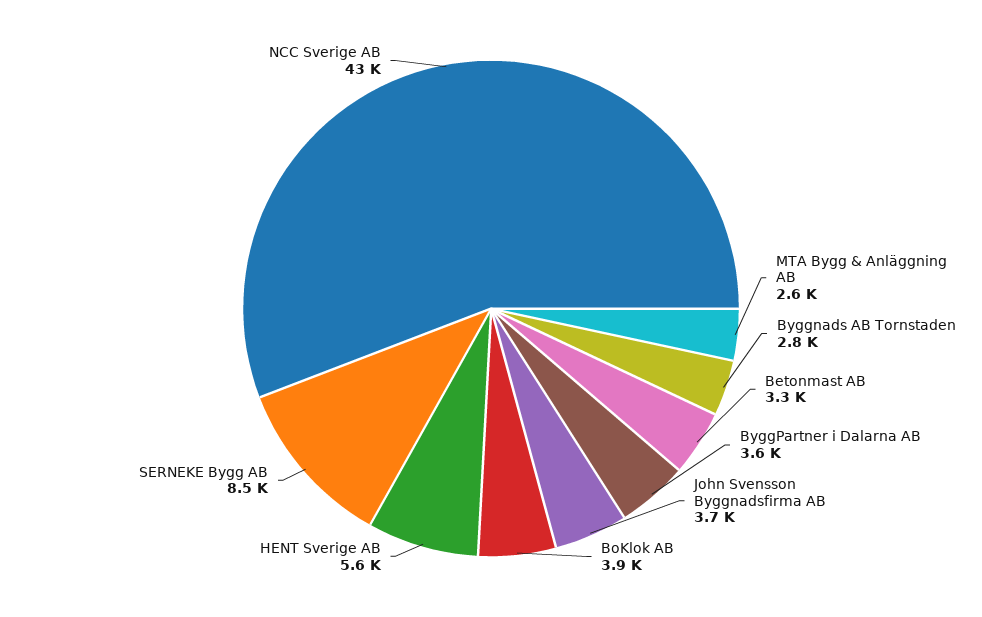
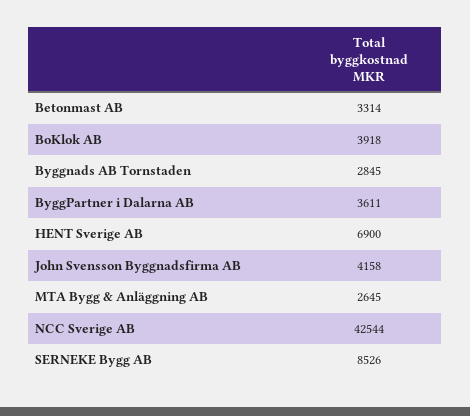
John Svensson Byggnadsfirma AB: 3700 -> 4158
HENT Sverige AB: 5600 -> 6900

